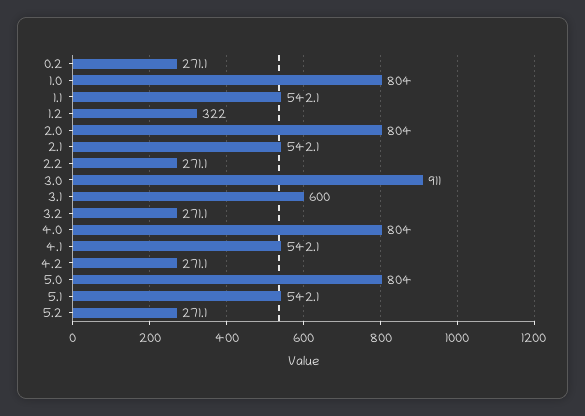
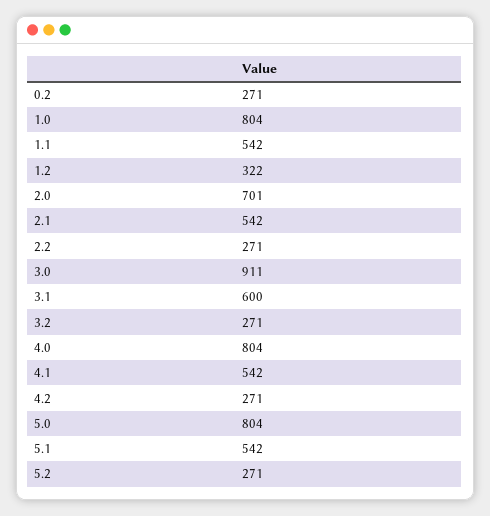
2.0: 804 -> 701

